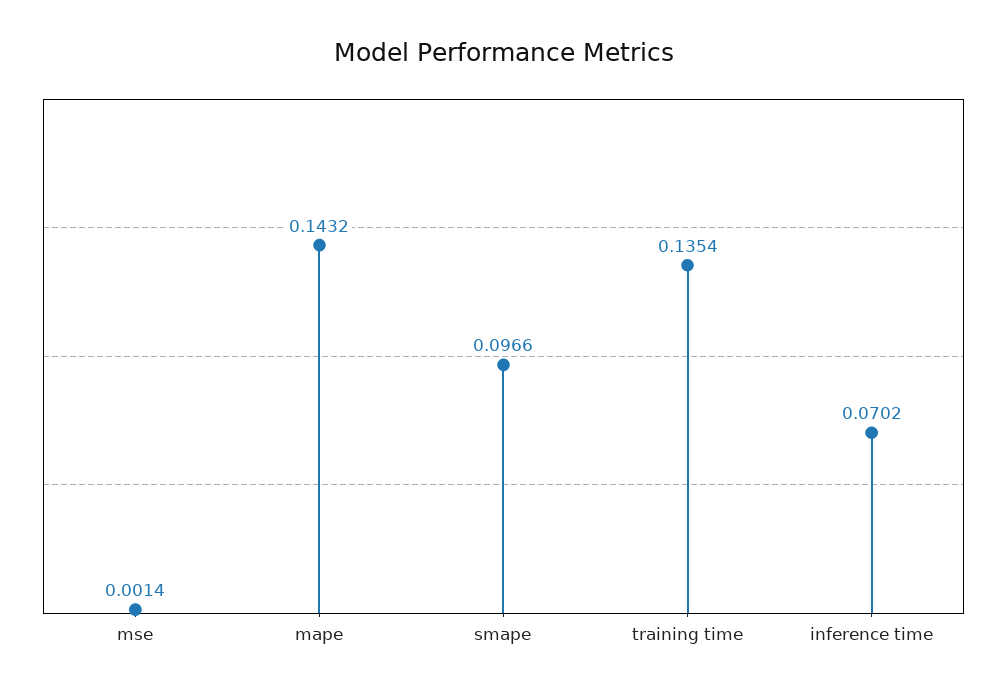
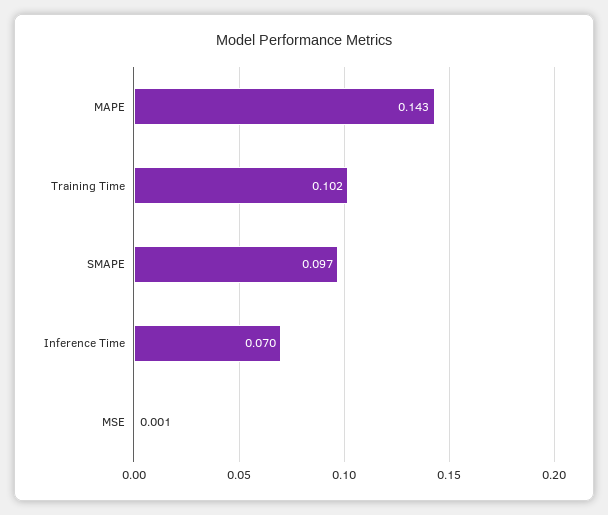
training time: 0.1354 -> 0.102

